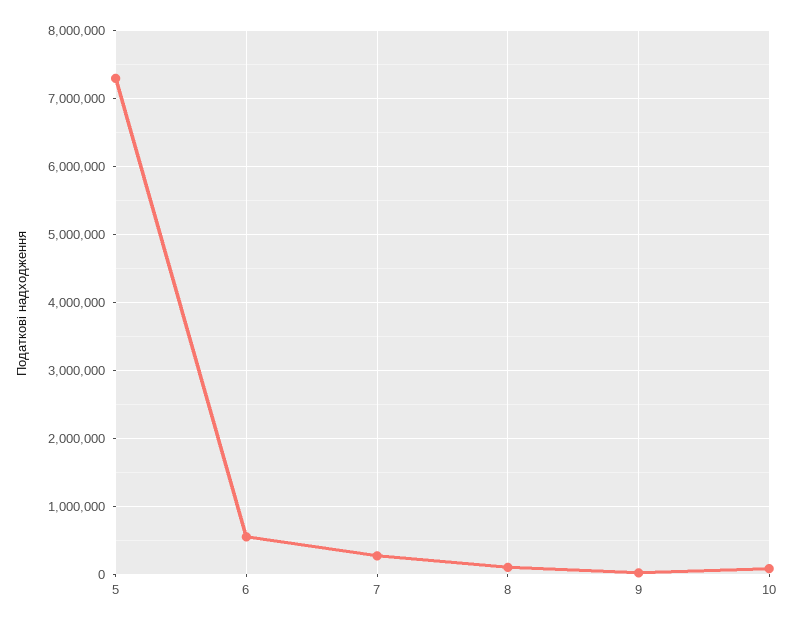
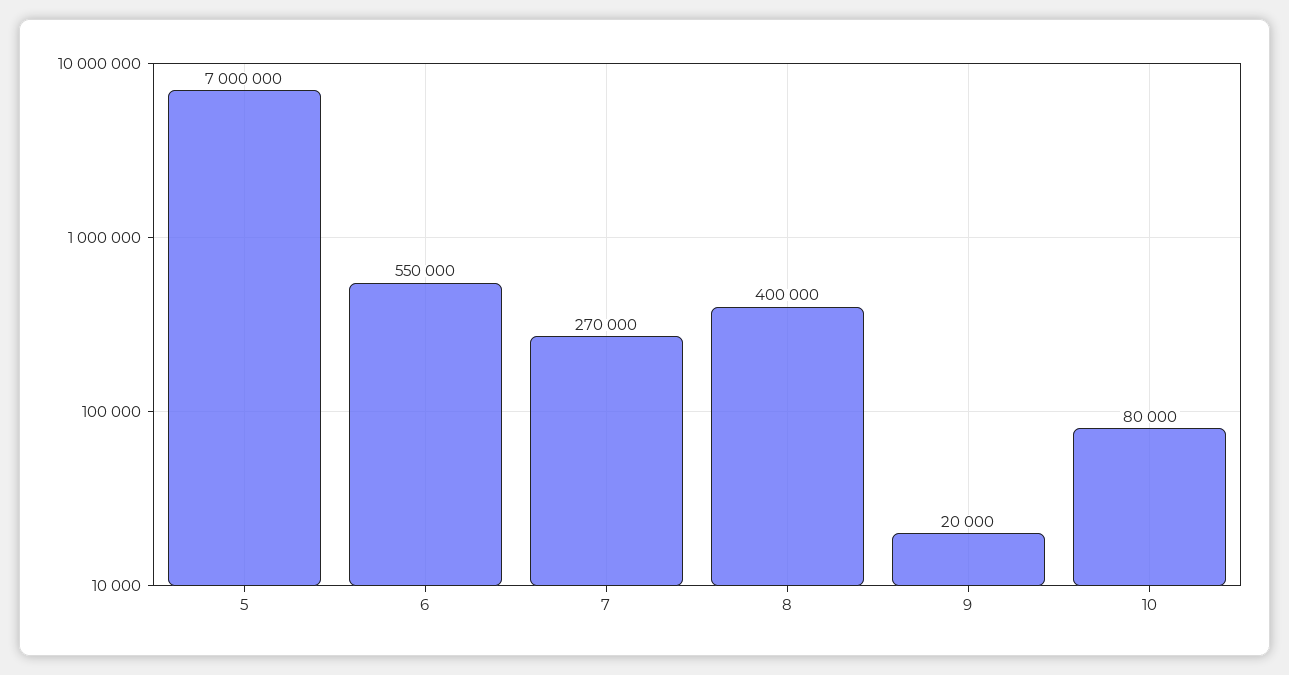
5: 7300000 -> 7000000
8: 100000 -> 400000

